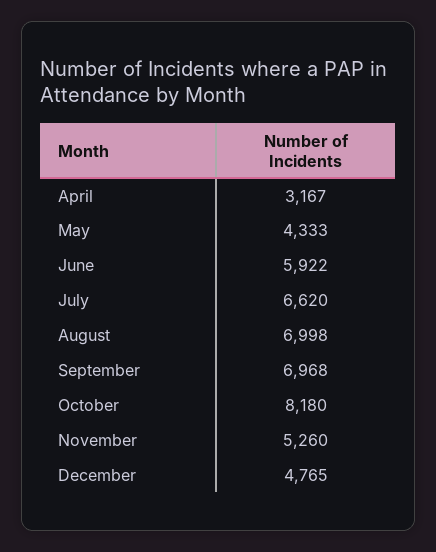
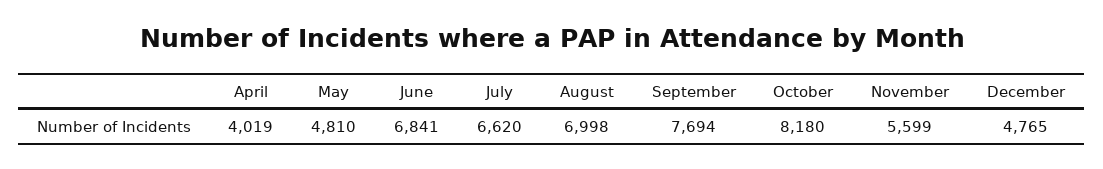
April: 3167 -> 4019
May: 4333 -> 4810
June: 5922 -> 6841
September: 6968 -> 7694
November: 5260 -> 5599

